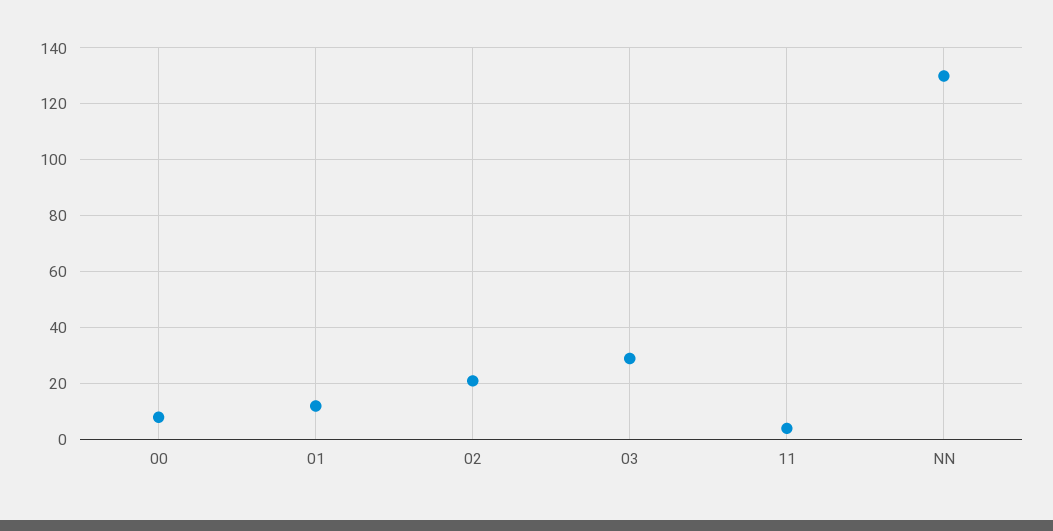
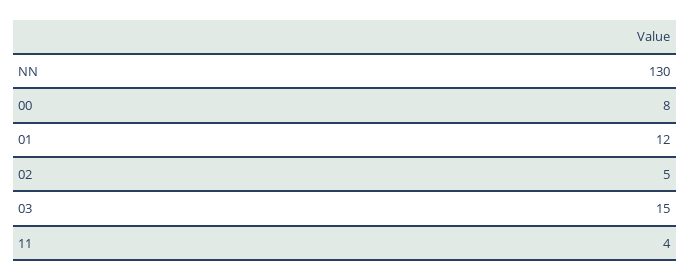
02: 20 -> 5
03: 30 -> 15

